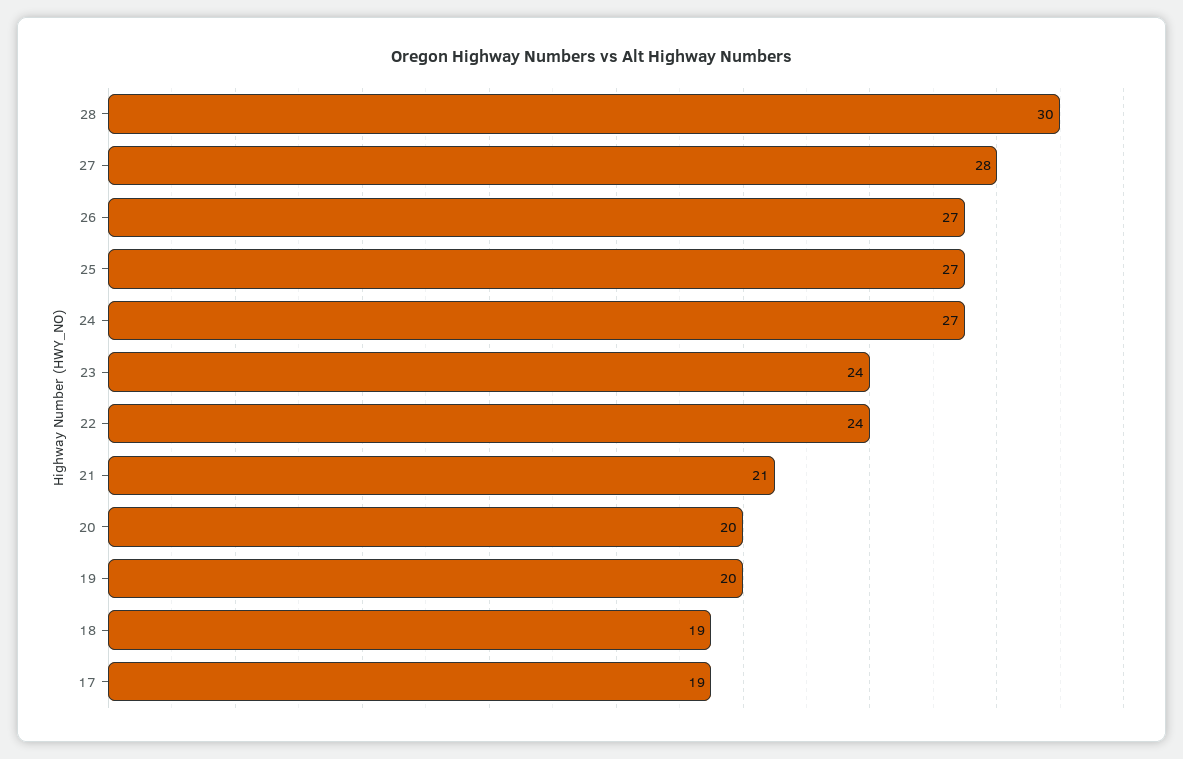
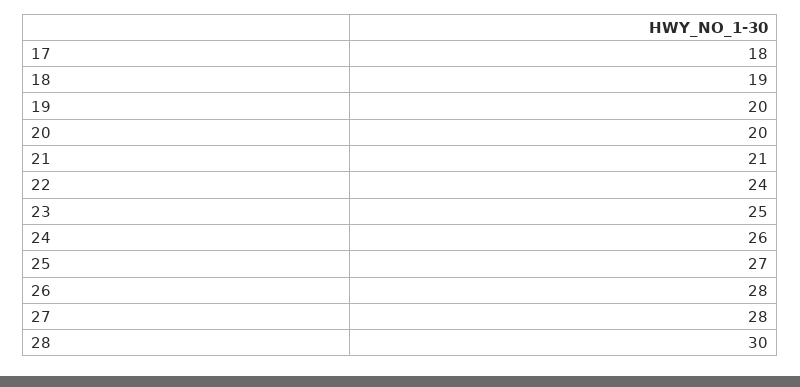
26: 27 -> 28
24: 27 -> 26
23: 24 -> 25
17: 19 -> 18

